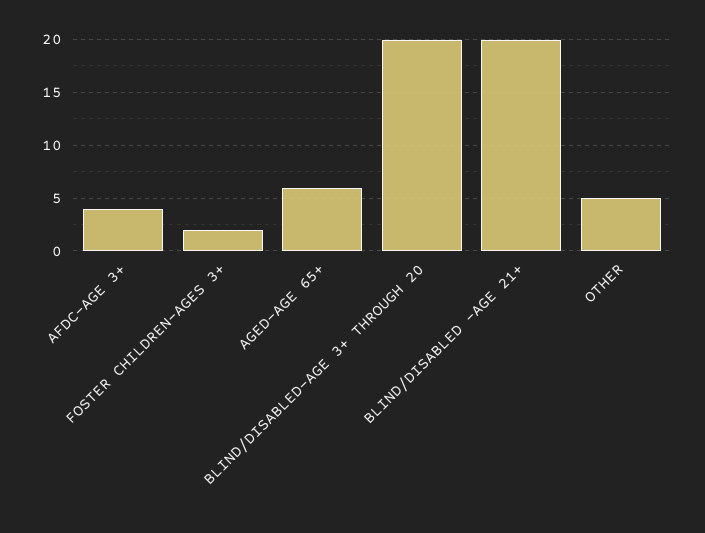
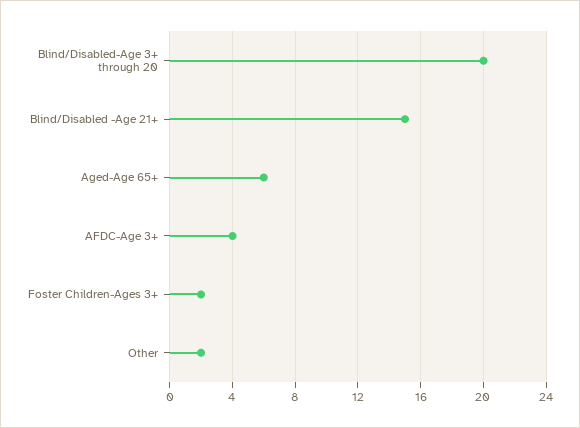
BLIND/DISABLED -AGE 21+: 20 -> 15
OTHER: 5 -> 2

